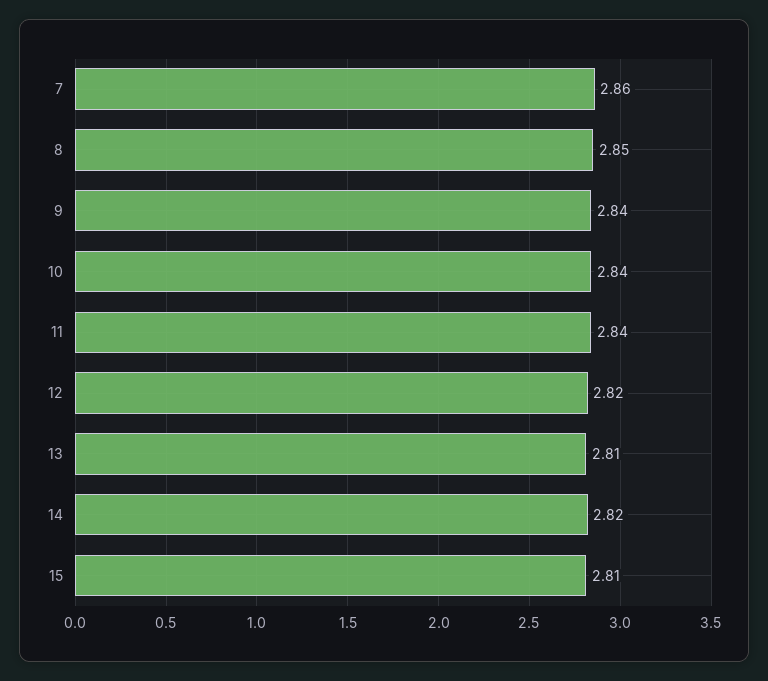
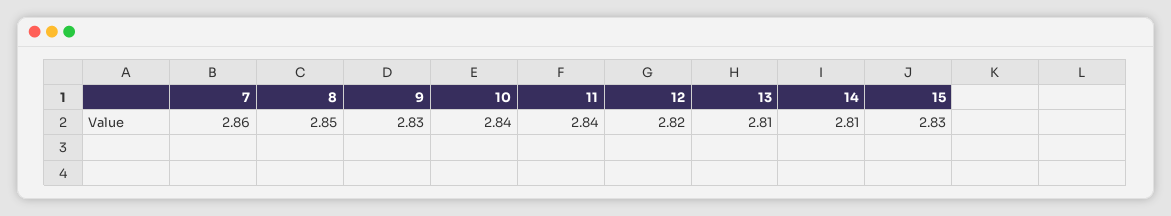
9: 2.84 -> 2.83
14: 2.82 -> 2.81
15: 2.81 -> 2.83

